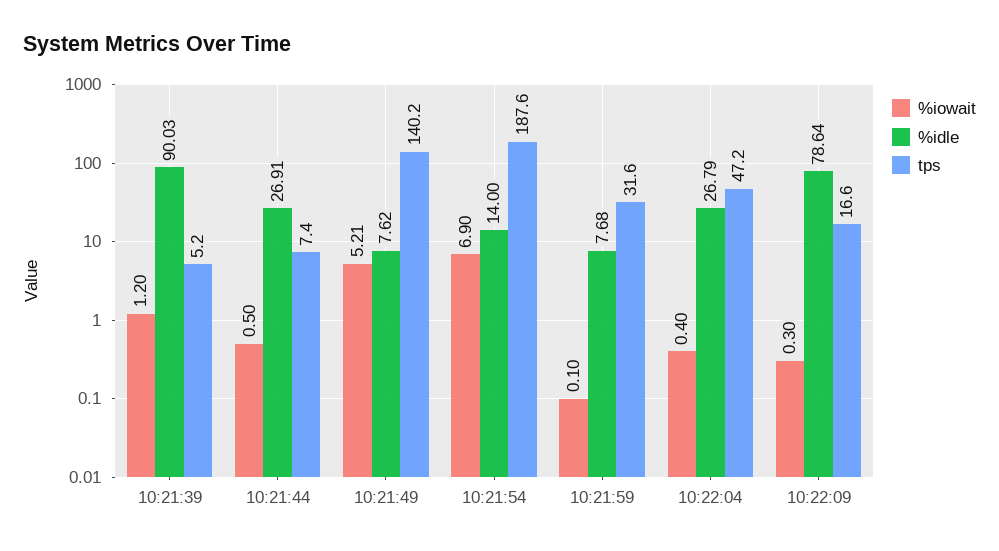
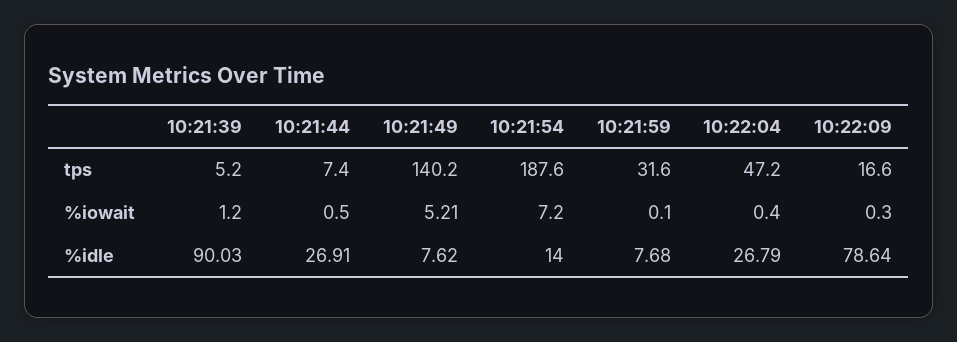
%iowait, 10:21:54: 6.9 -> 7.2

